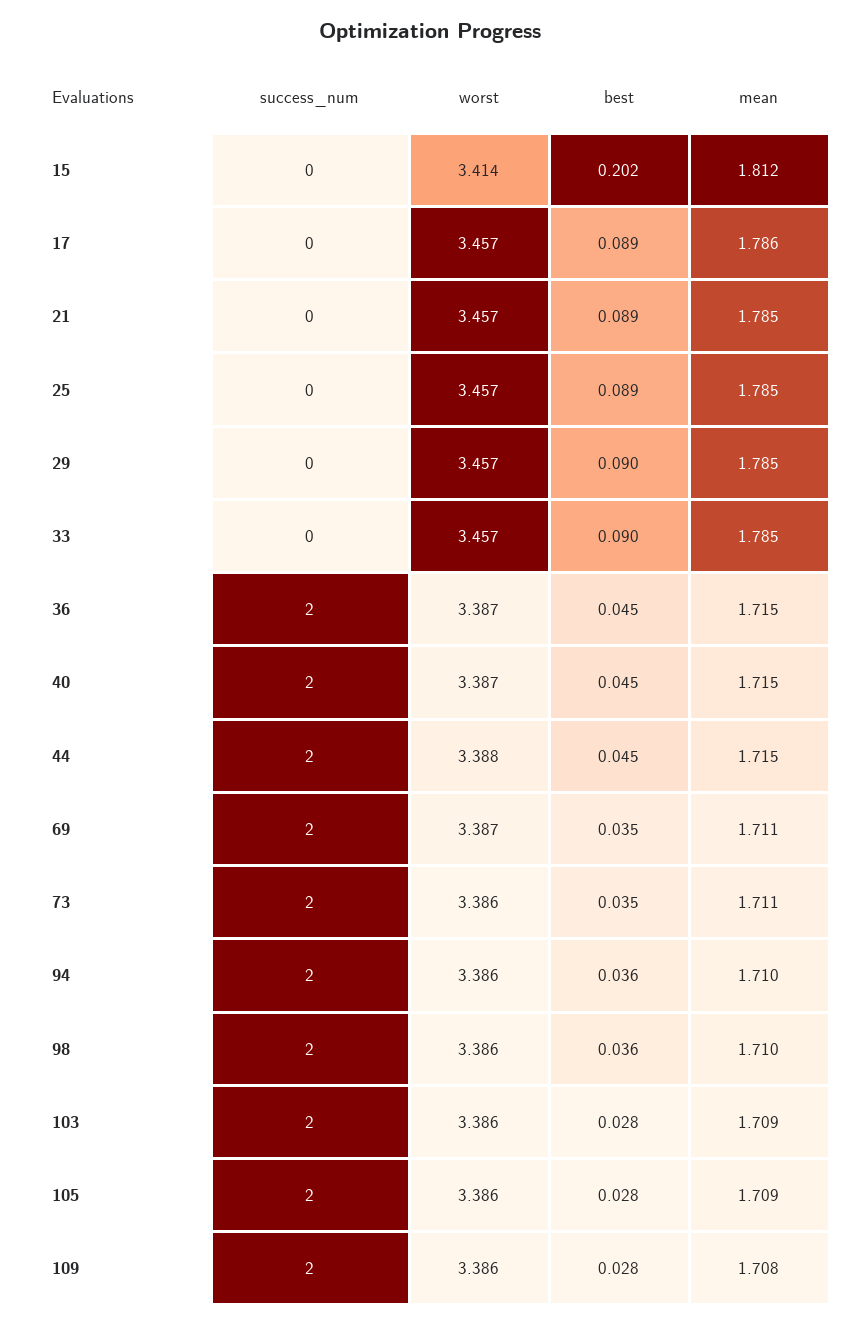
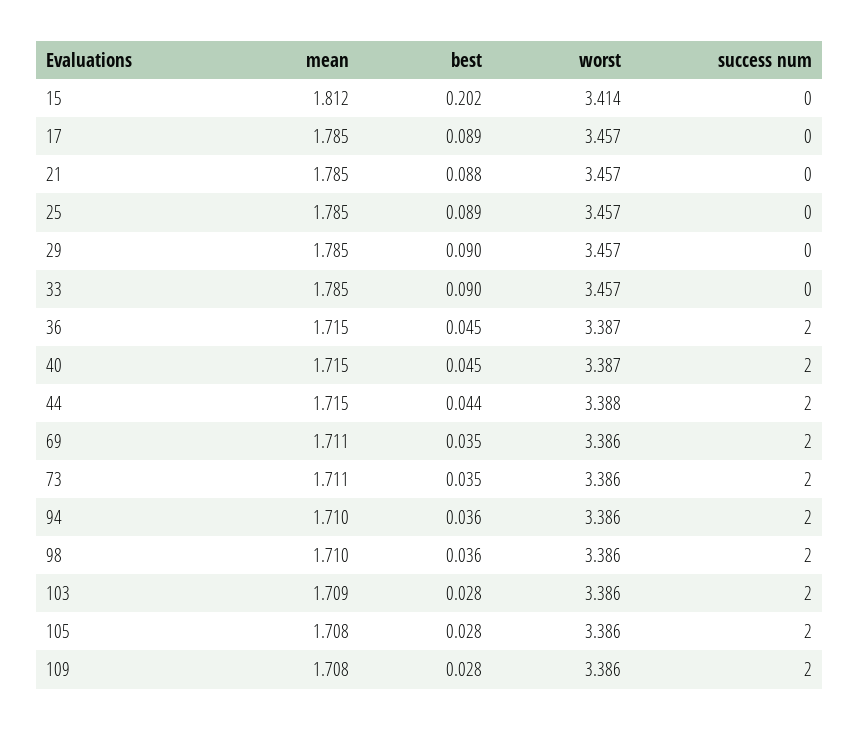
mean, 17: 1.786 -> 1.785
best, 21: 0.089 -> 0.088
best, 44: 0.045 -> 0.044
worst, 69: 3.387 -> 3.386
mean, 105: 1.709 -> 1.708

